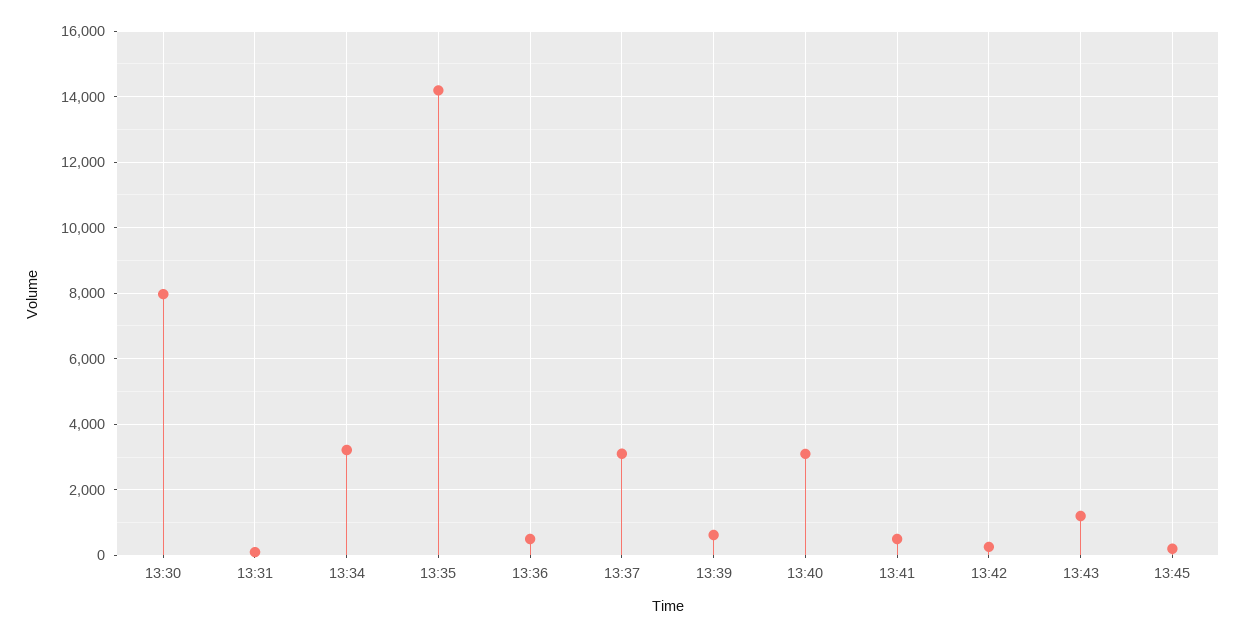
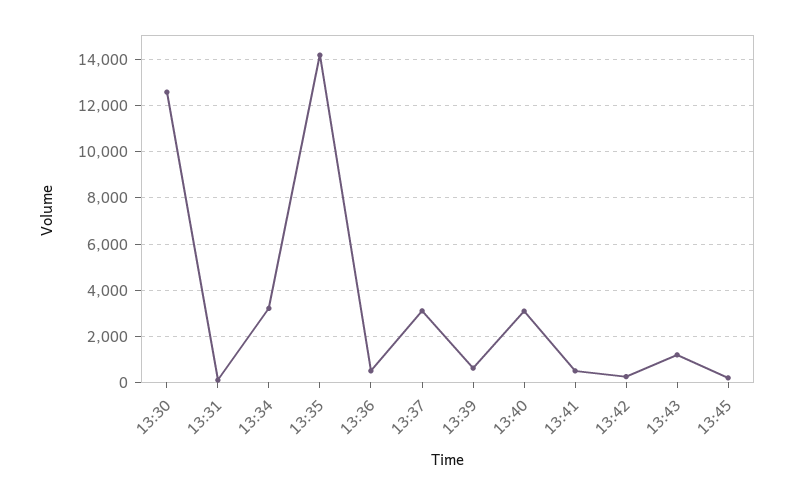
13:30: 8000 -> 12500

